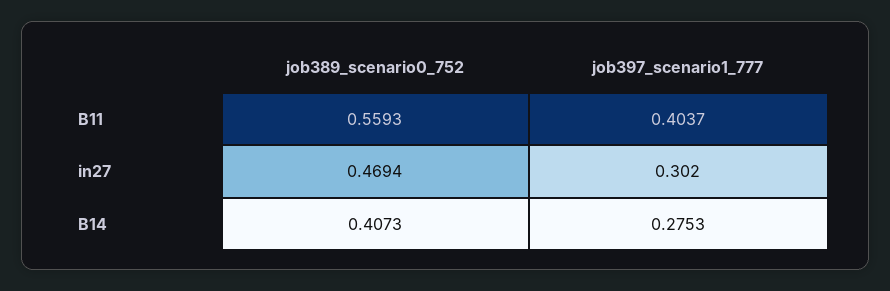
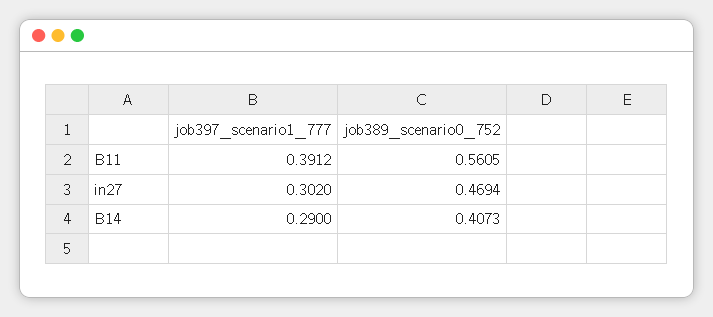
job389_scenario0_752, B11: 0.5593 -> 0.5605
job397_scenario1_777, B11: 0.4037 -> 0.3912
job397_scenario1_777, B14: 0.2753 -> 0.29

